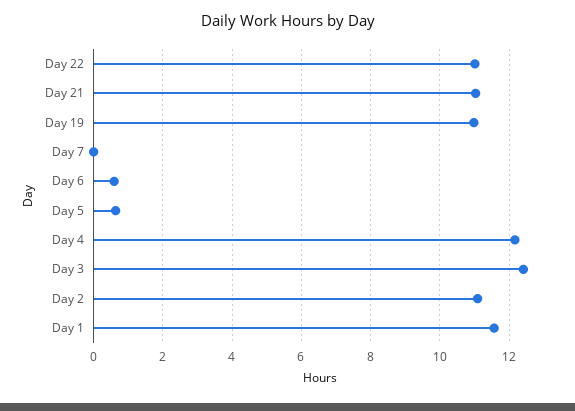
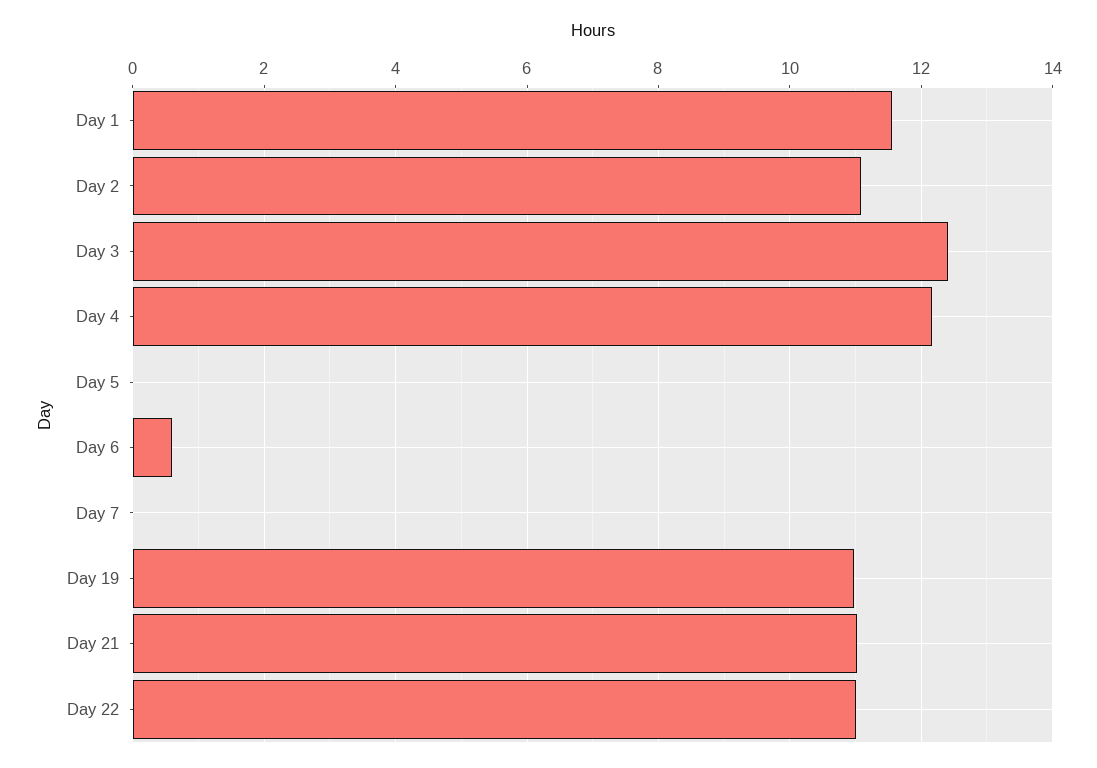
Day 5: 0.6 -> 0

